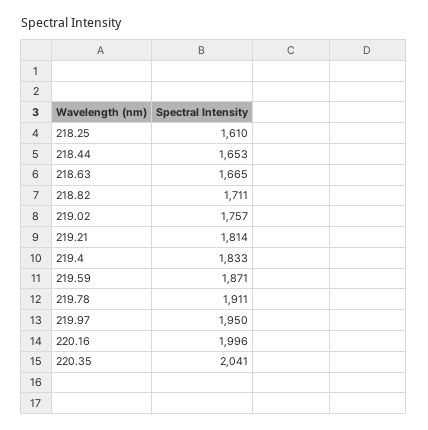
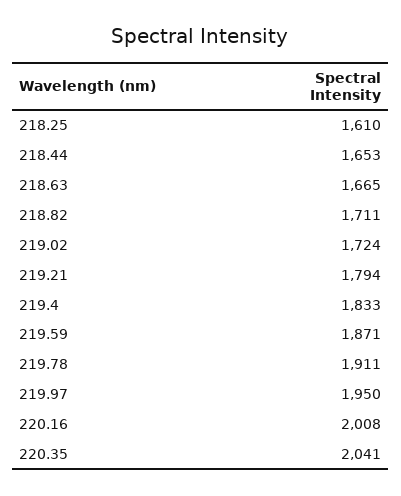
219.02: 1757 -> 1724
219.21: 1814 -> 1794
220.16: 1996 -> 2008

